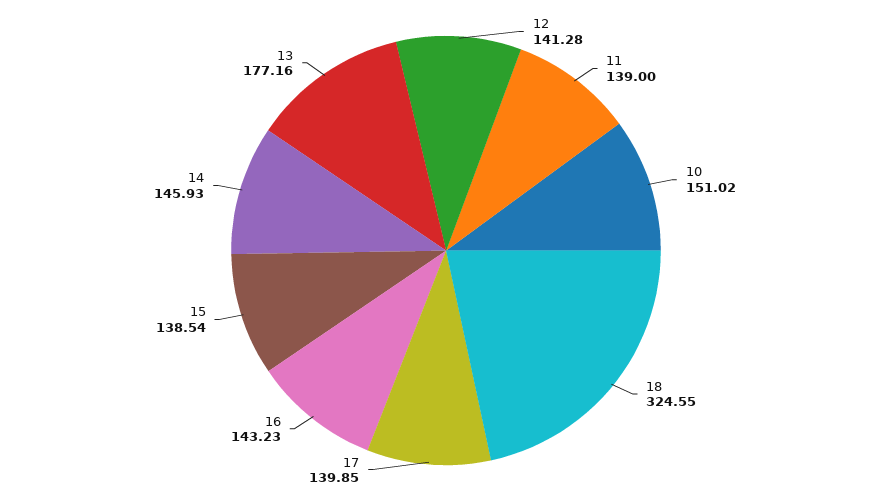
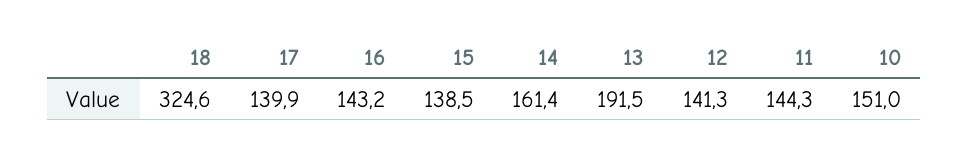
11: 139 -> 144.3
14: 145.93 -> 161.4
13: 177.16 -> 191.5

